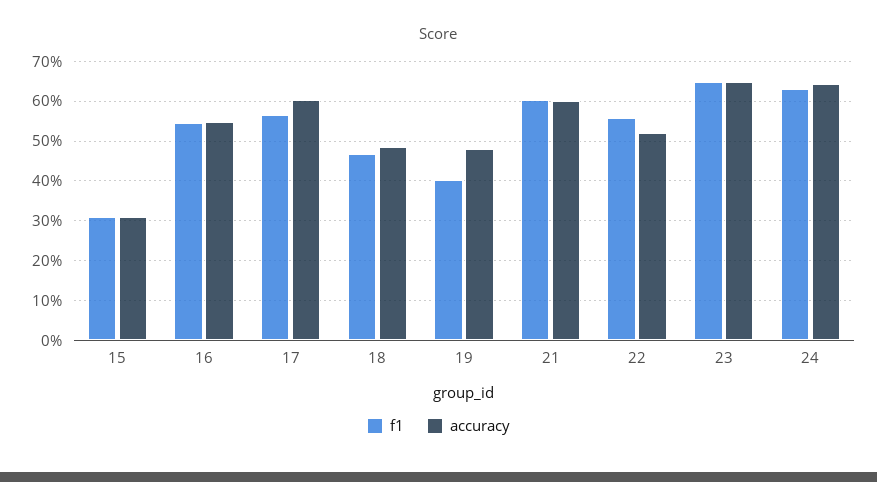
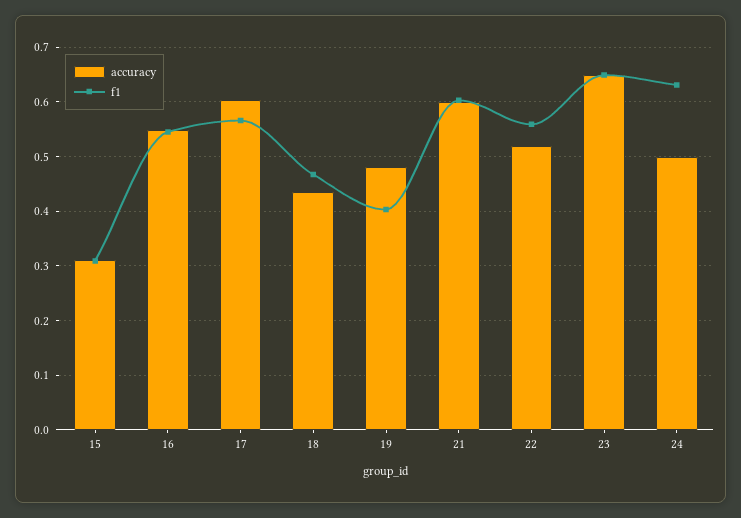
accuracy, 18: 0.48 -> 0.44
accuracy, 24: 0.64 -> 0.5

